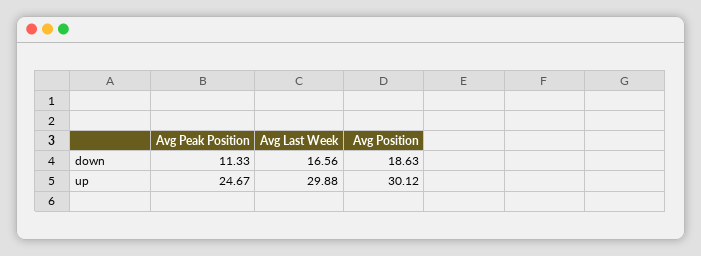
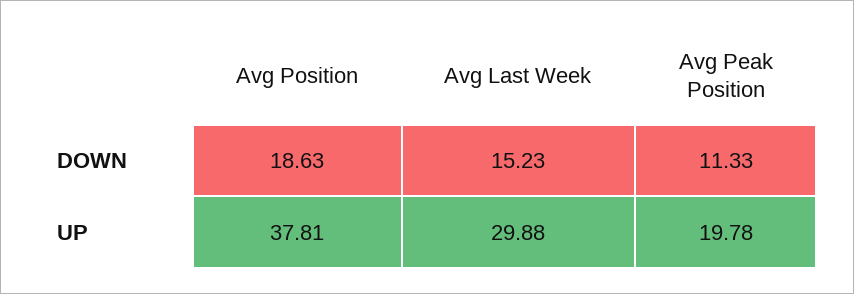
Avg Last Week, down: 16.56 -> 15.23
Avg Peak Position, up: 24.67 -> 19.78
Avg Position, up: 30.12 -> 37.81

